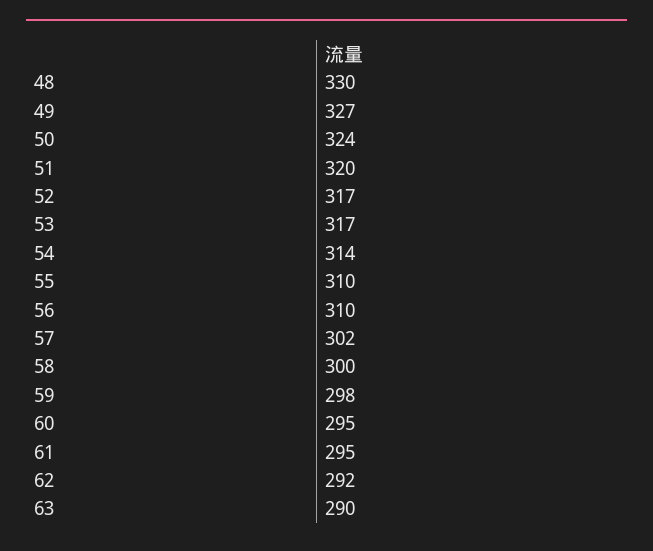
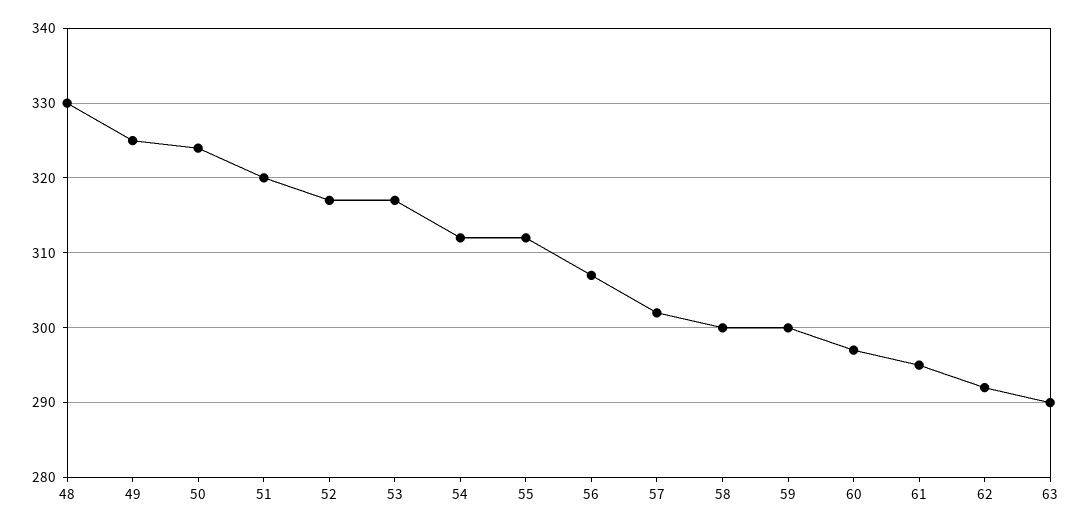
49: 327 -> 325
54: 314 -> 312
55: 310 -> 312
56: 310 -> 307
59: 298 -> 300
60: 295 -> 297

